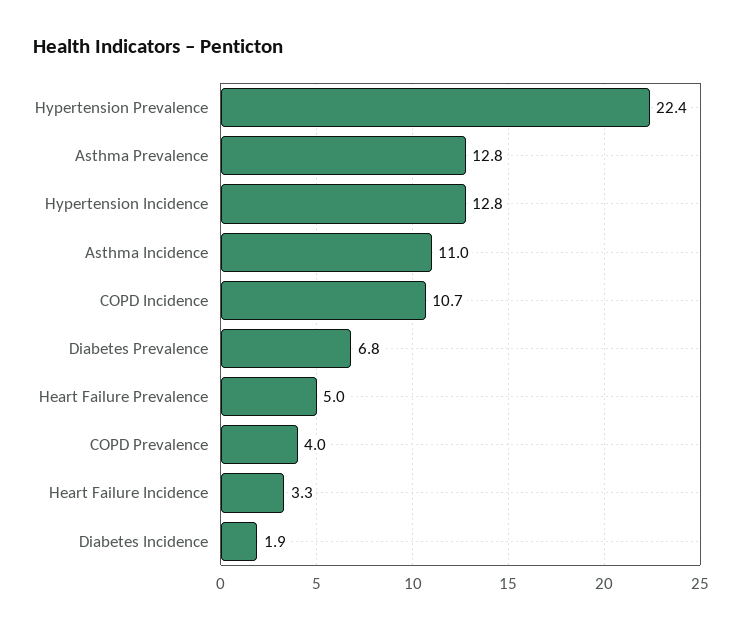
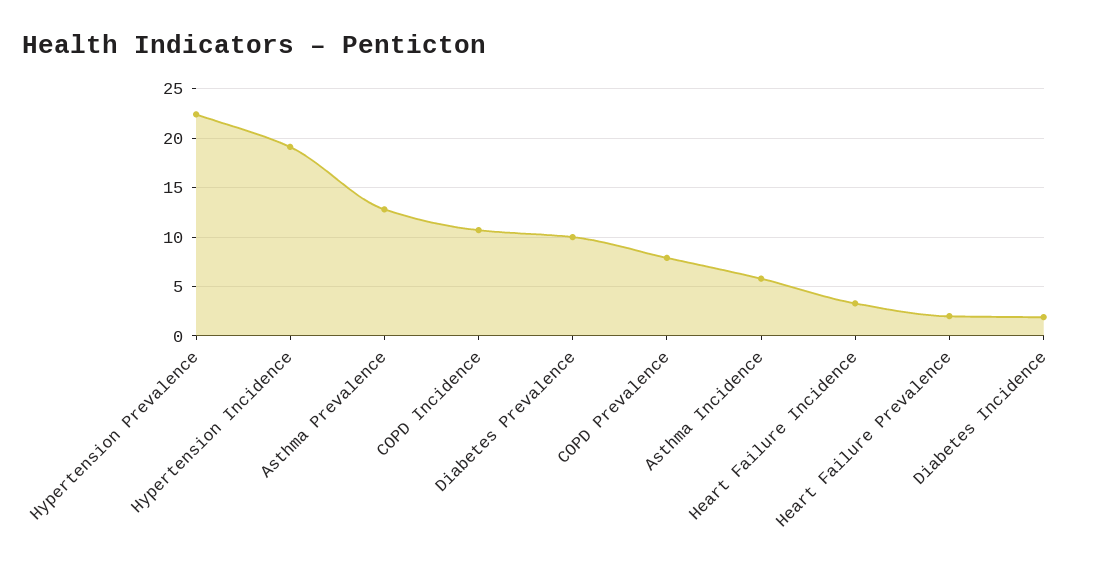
Hypertension Incidence: 12.8 -> 19
Asthma Incidence: 11 -> 6
Diabetes Prevalence: 6.8 -> 10
Heart Failure Prevalence: 5 -> 2
COPD Prevalence: 4 -> 8

